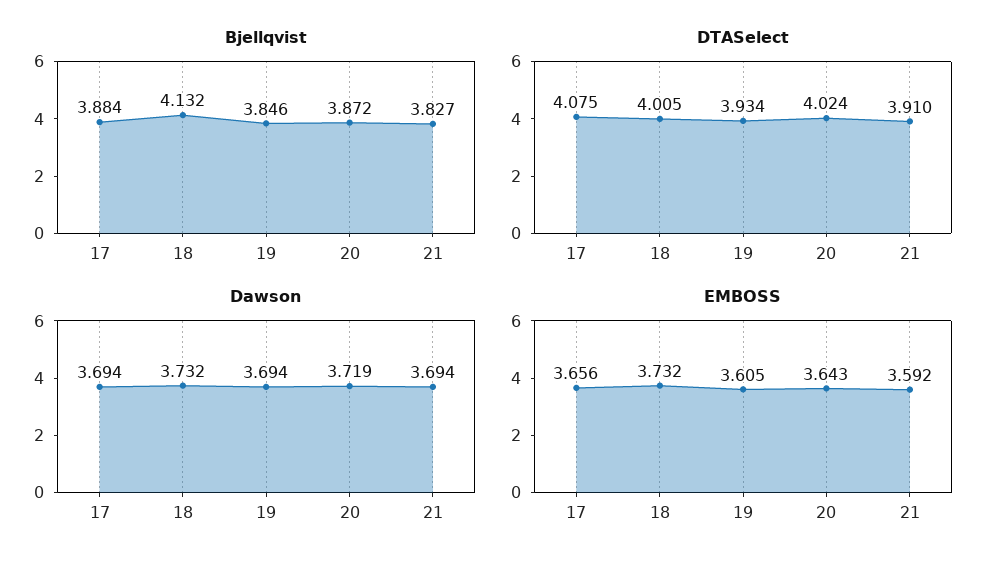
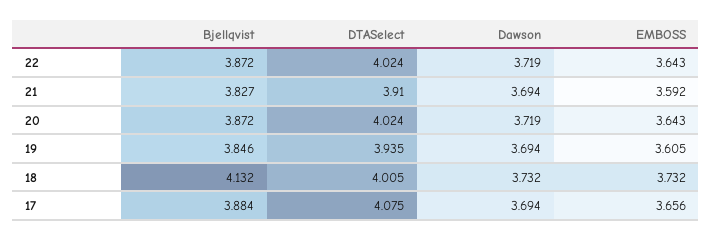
DTASelect, 19: 3.934 -> 3.935
Bjellqvist, 22: none -> 3.872
DTASelect, 22: none -> 4.024
Dawson, 22: none -> 3.719
EMBOSS, 22: none -> 3.643

